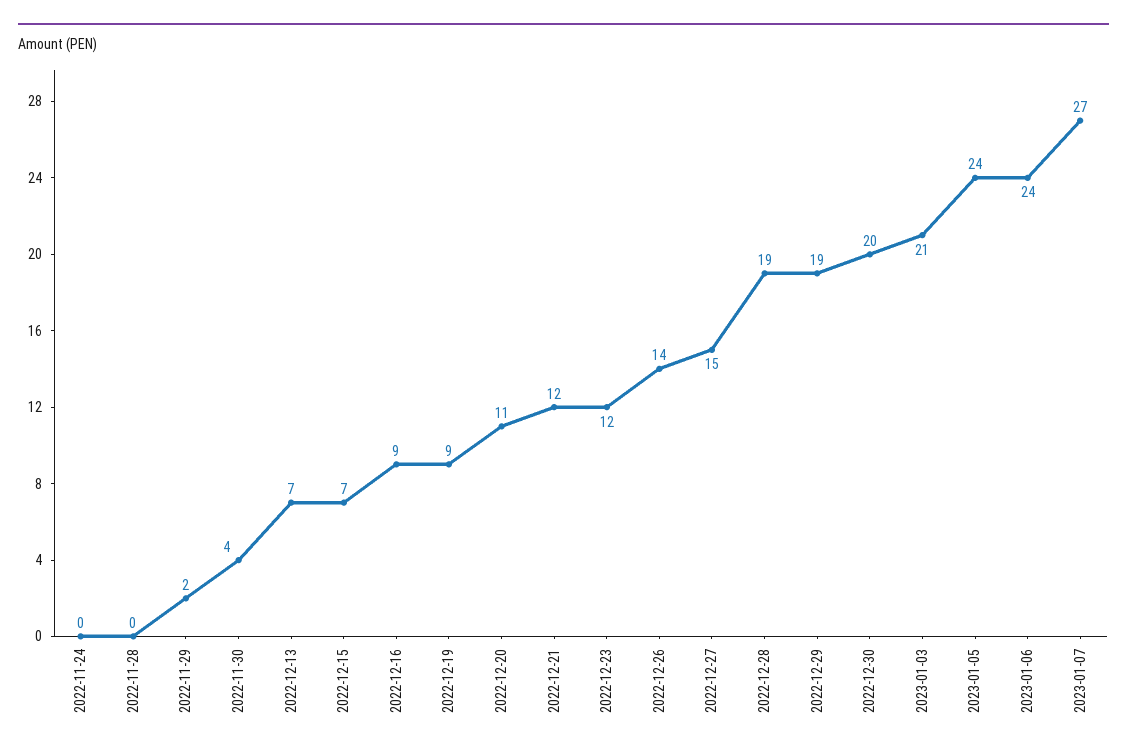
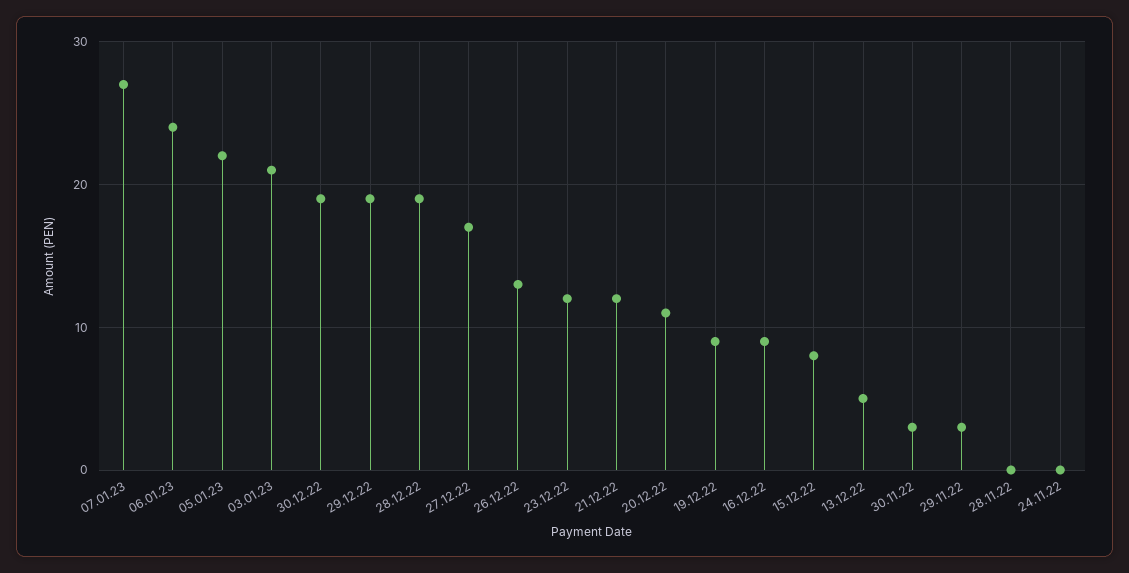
2022-11-29: 2 -> 3
2022-11-30: 4 -> 3
2022-12-13: 7 -> 5
2022-12-15: 7 -> 8
2022-12-26: 14 -> 13
2022-12-27: 15 -> 17
2022-12-30: 20 -> 19
2023-01-05: 24 -> 22

